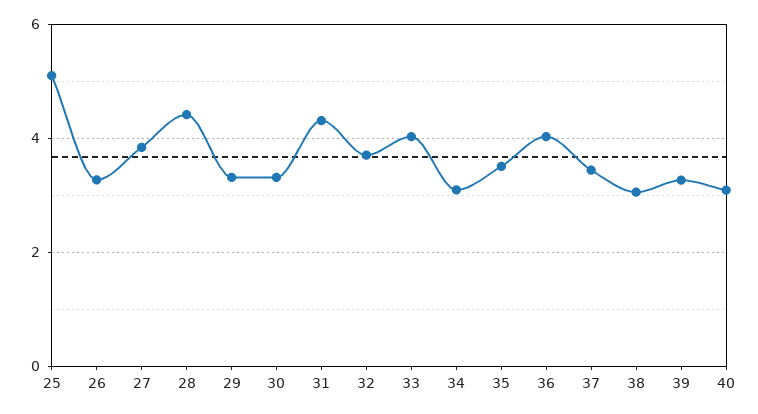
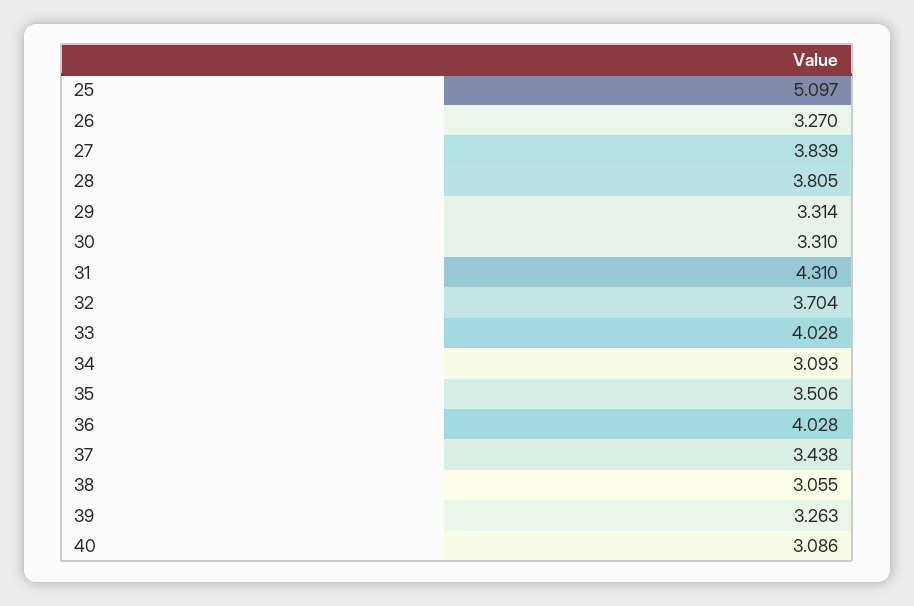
28: 4.4 -> 3.805

